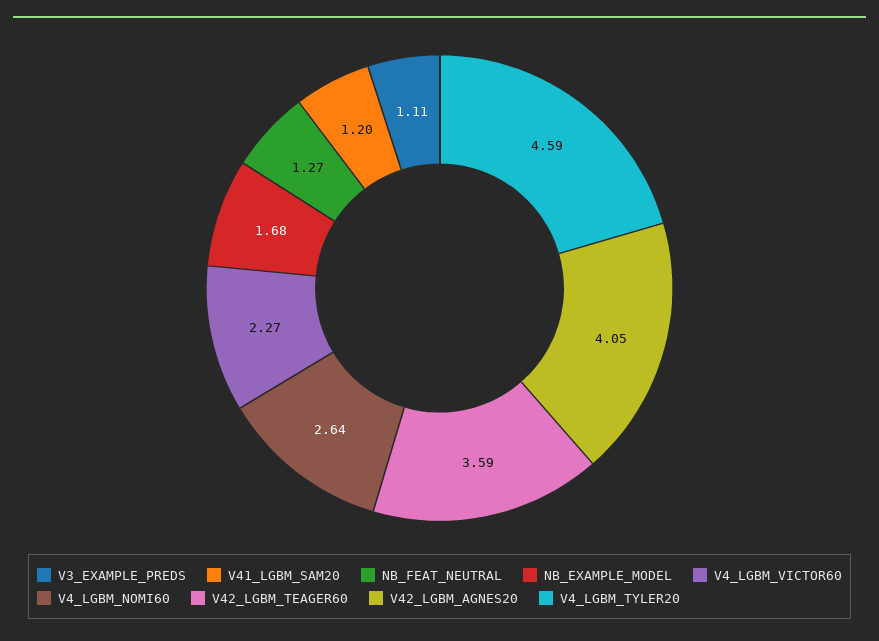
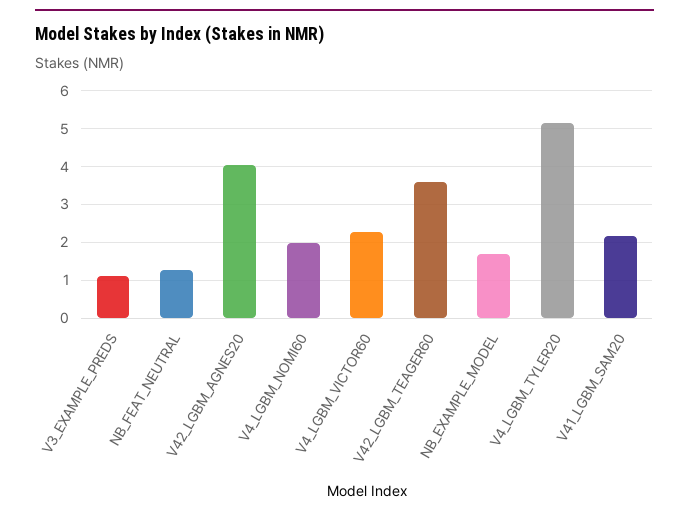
V41_LGBM_SAM20: 1.2 -> 2.2
V4_LGBM_NOMI60: 2.64 -> 2
V4_LGBM_TYLER20: 4.59 -> 5.2

